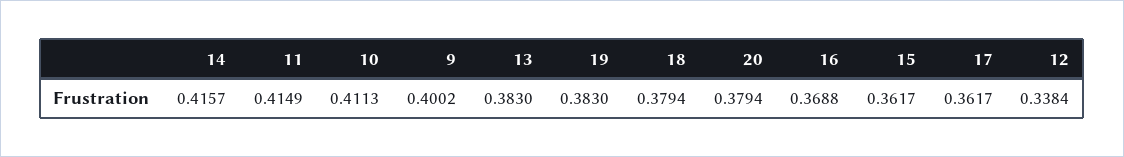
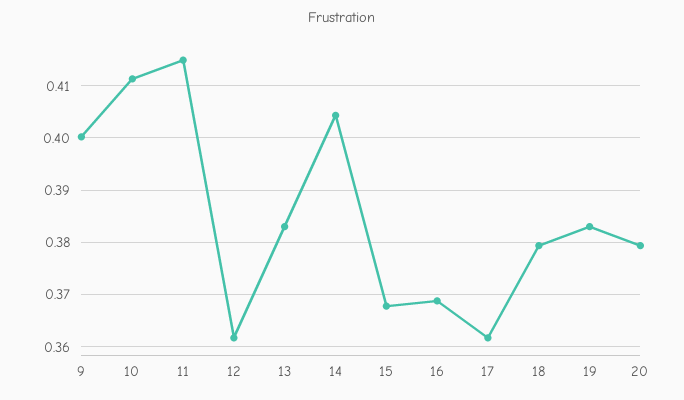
14: 0.4157 -> 0.404
15: 0.3617 -> 0.368
12: 0.3384 -> 0.362

